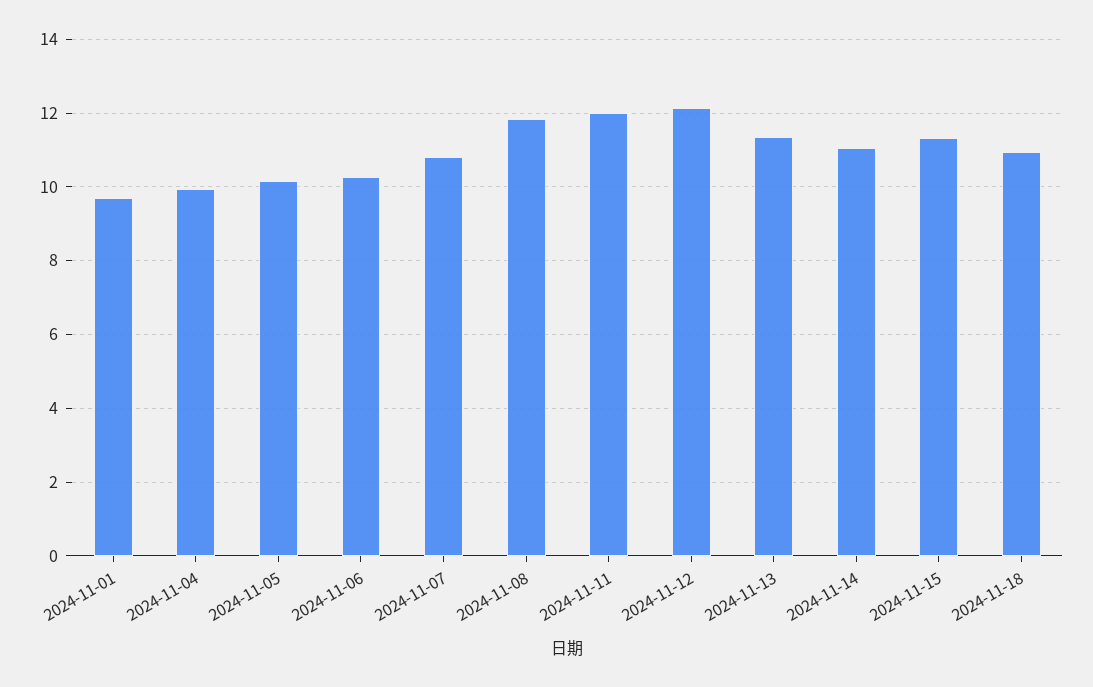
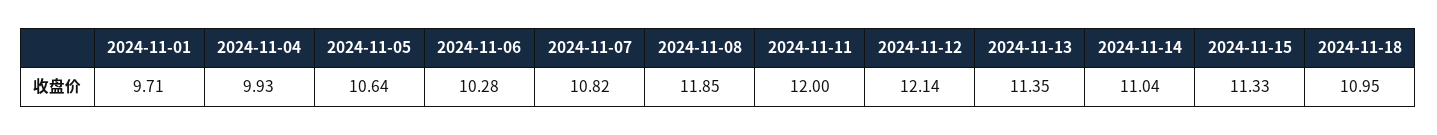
2024-11-05: 10.2 -> 10.64

